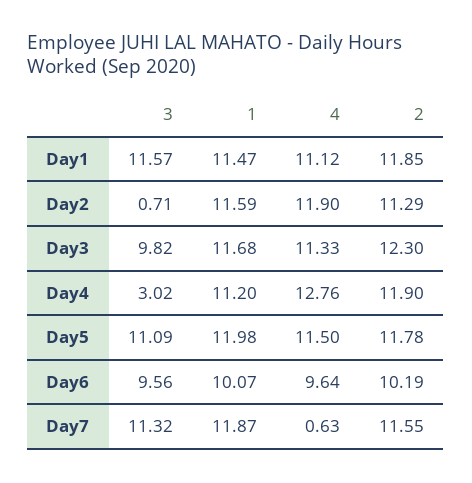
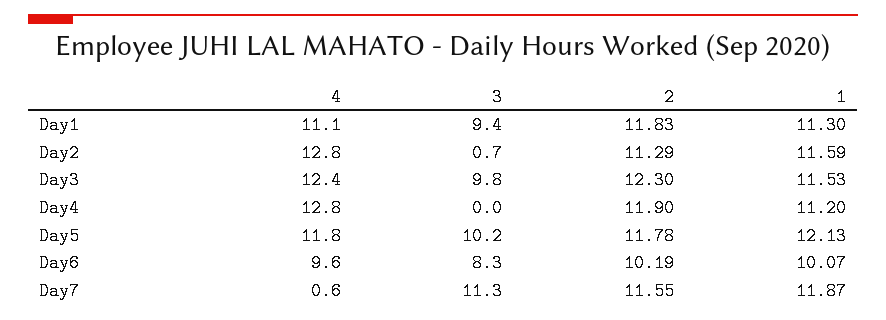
3, Day1: 11.57 -> 9.4
1, Day1: 11.47 -> 11.3
2, Day1: 11.85 -> 11.83
4, Day2: 11.9 -> 12.8
1, Day3: 11.68 -> 11.53
4, Day3: 11.33 -> 12.4
3, Day4: 3.02 -> 0
3, Day5: 11.09 -> 10.2
1, Day5: 11.98 -> 12.13
4, Day5: 11.5 -> 11.8
3, Day6: 9.56 -> 8.3

